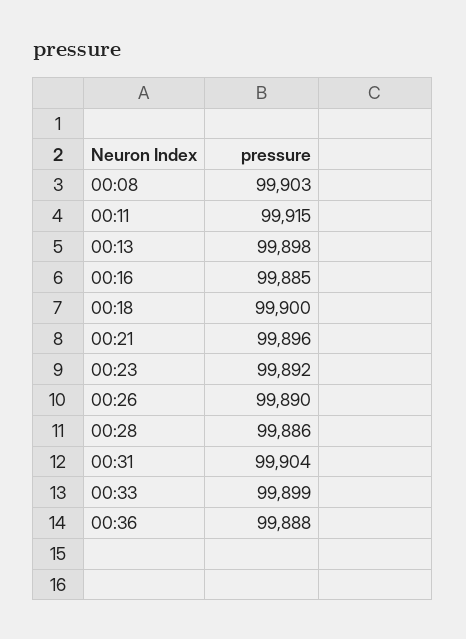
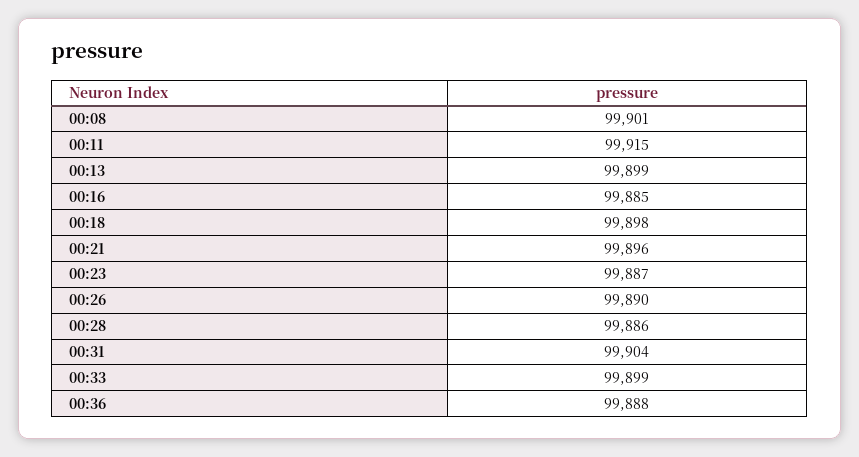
00:08: 99903 -> 99901
00:13: 99898 -> 99899
00:18: 99900 -> 99898
00:23: 99892 -> 99887

